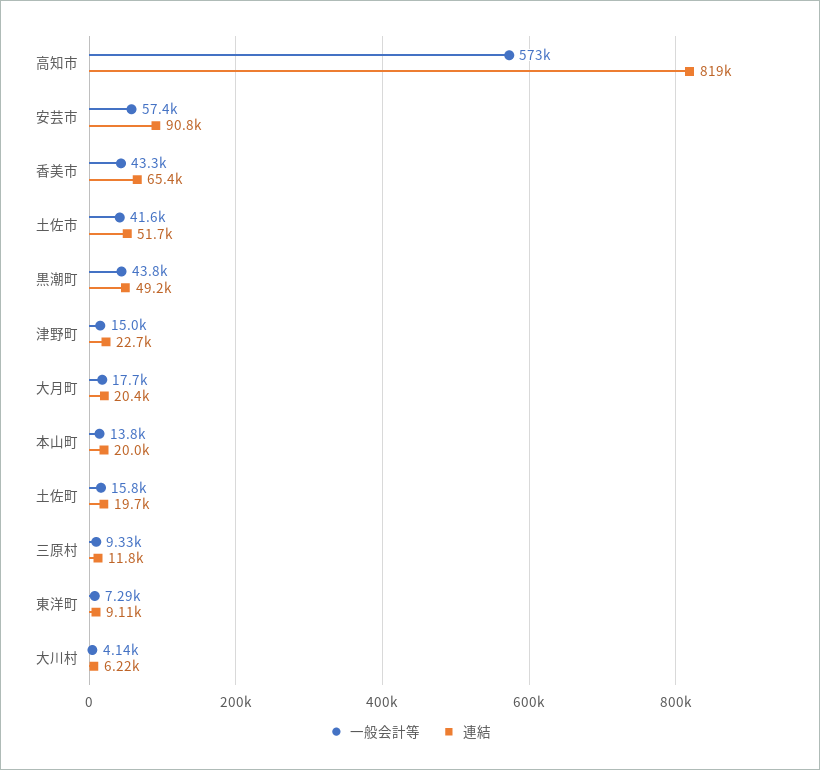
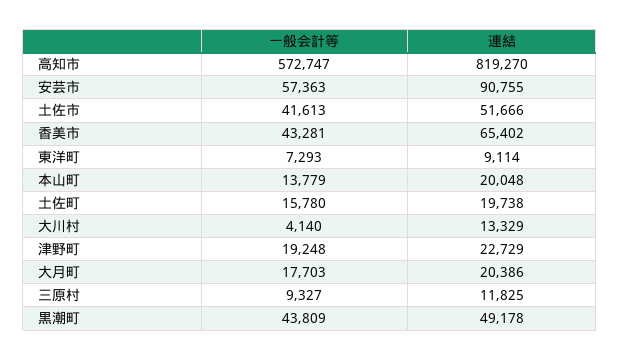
一般会計等, 津野町: 15000 -> 19248
連結, 大川村: 6220 -> 13329

